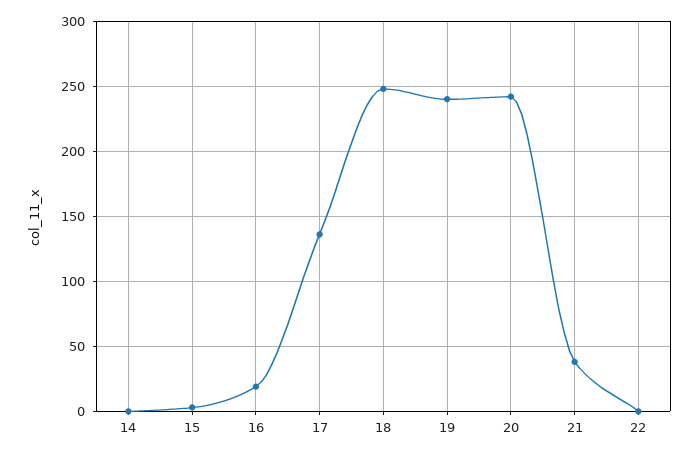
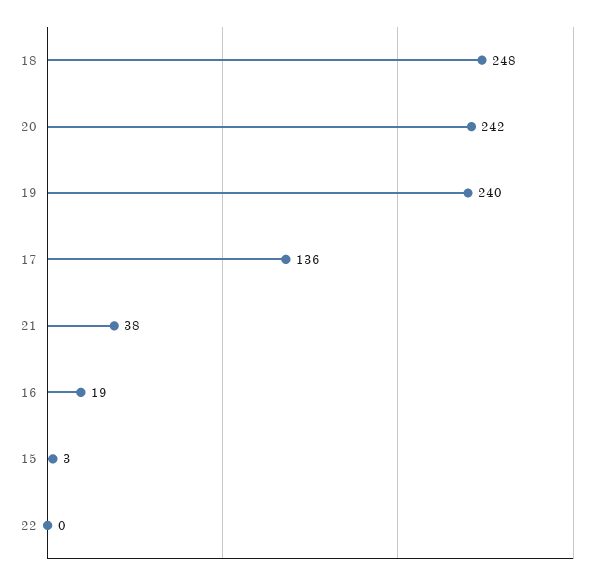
14: 0 -> none

